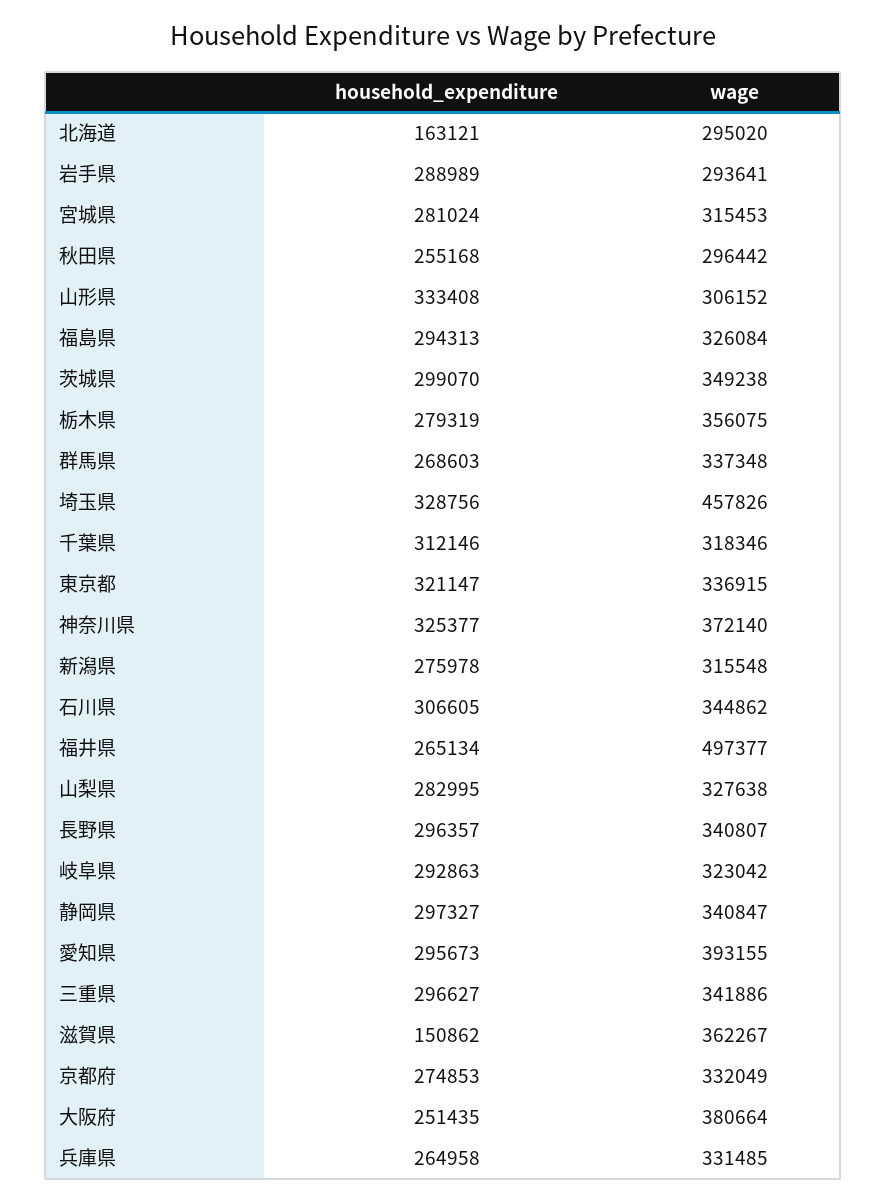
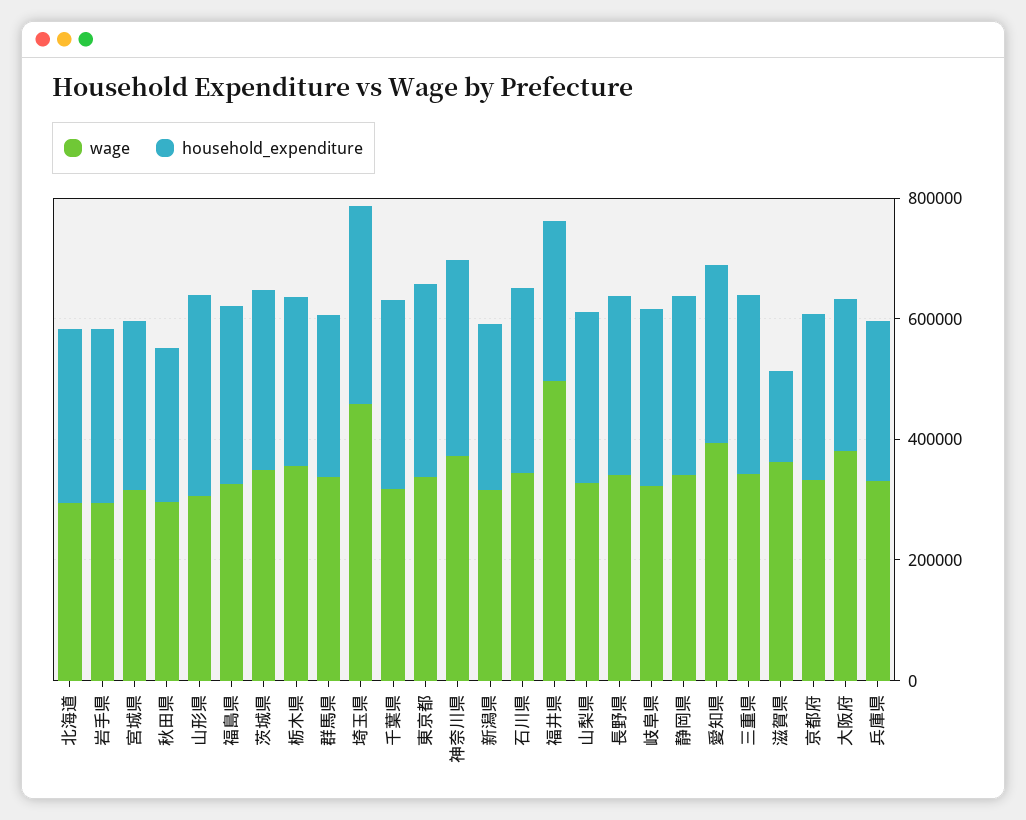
household_expenditure, 北海道: 163121 -> 300000

